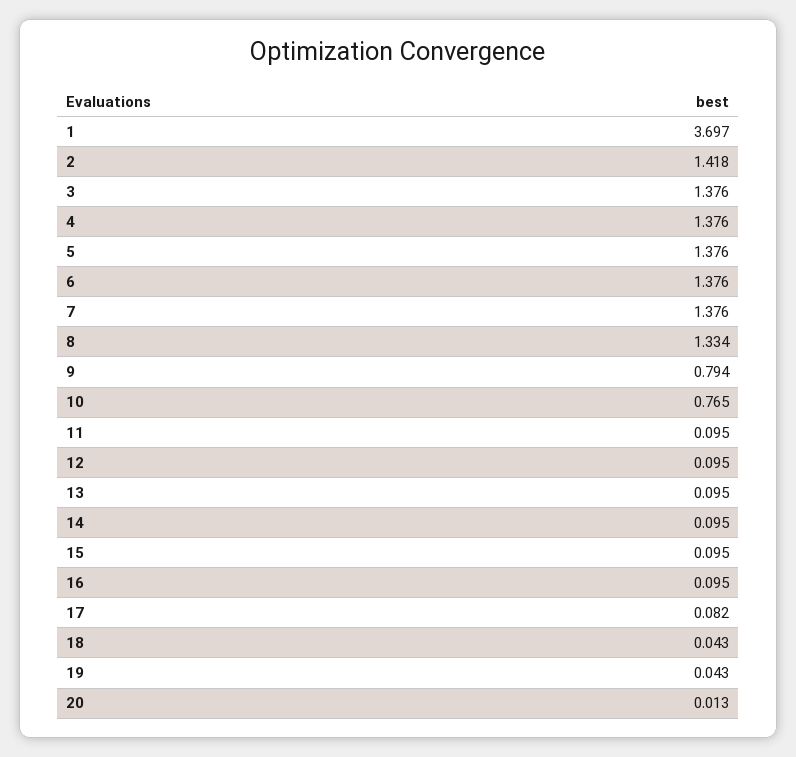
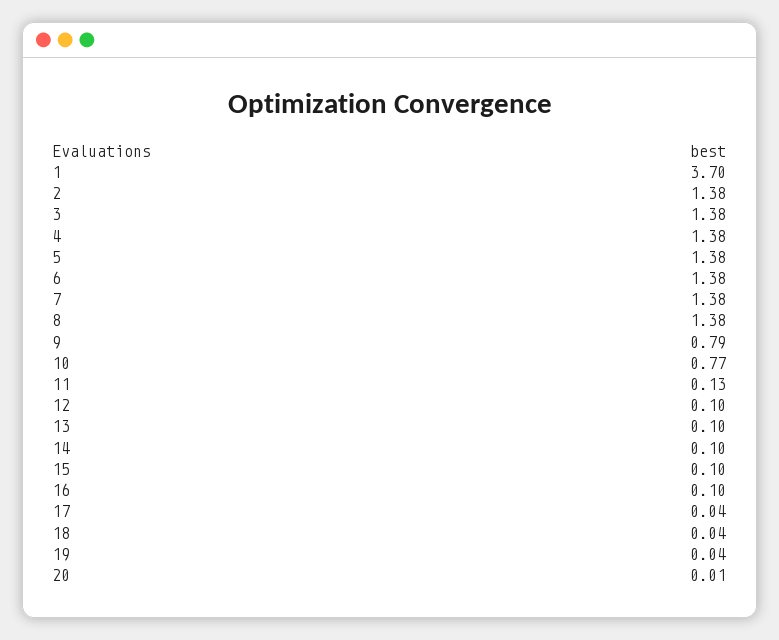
2: 1.418 -> 1.38
8: 1.334 -> 1.38
11: 0.095 -> 0.13
17: 0.082 -> 0.04

